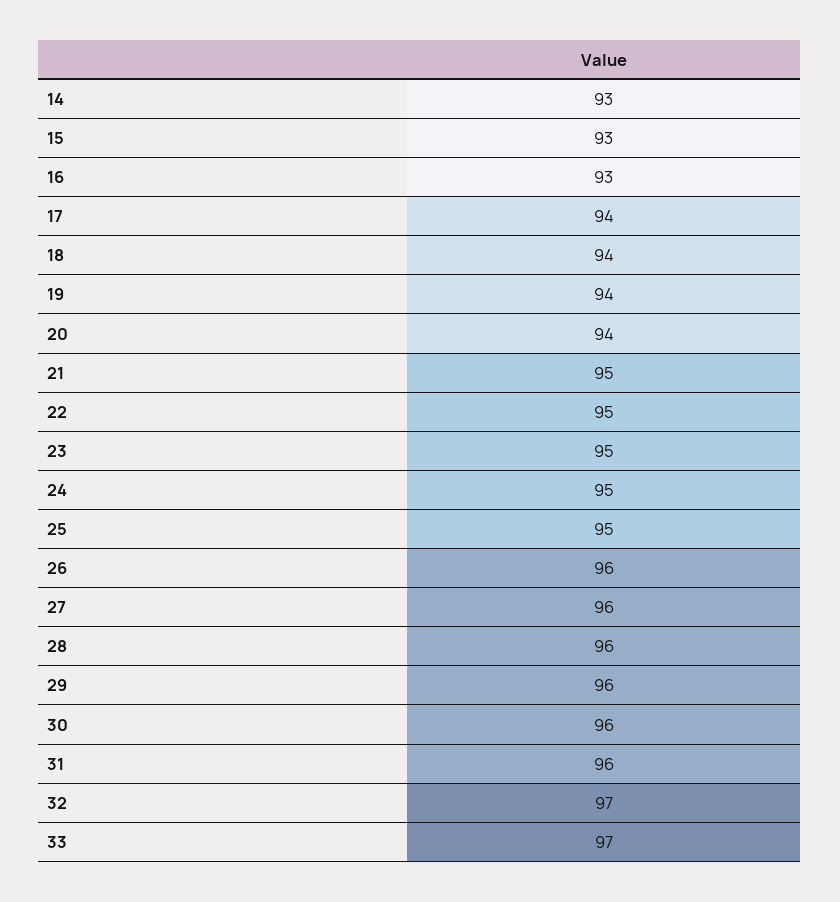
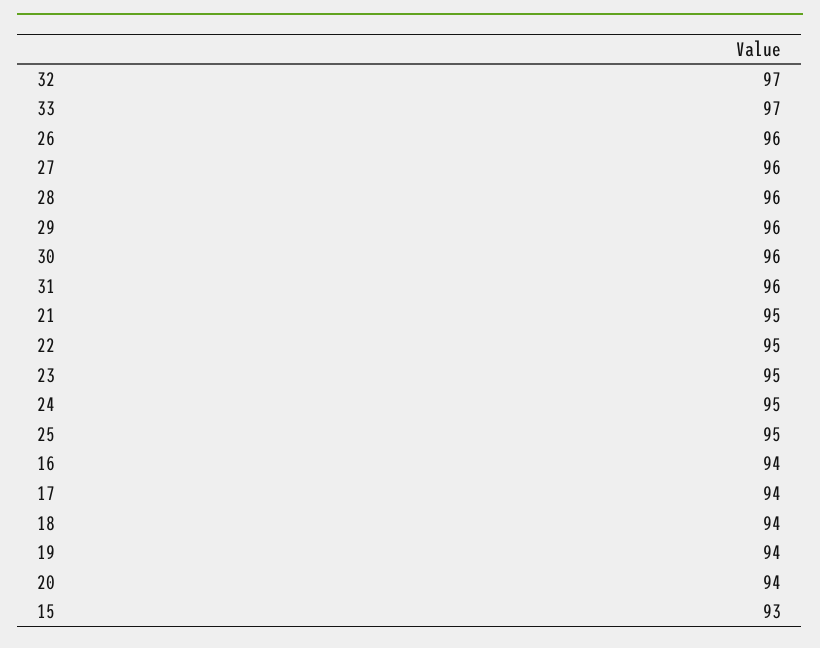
14: 93 -> none
16: 93 -> 94

